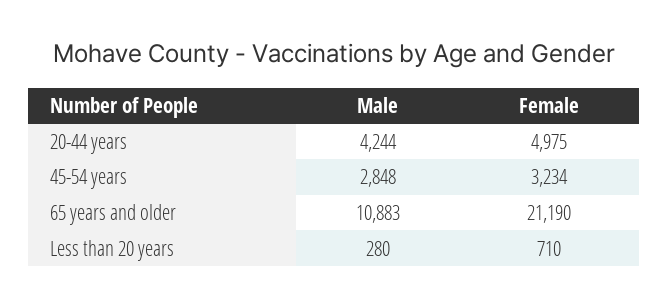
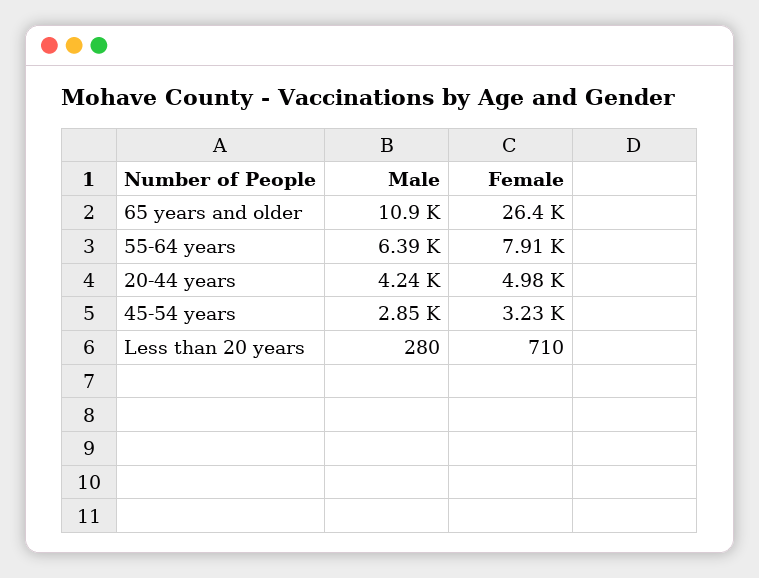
Female, 65 years and older: 21190 -> 26400
Male, 55-64 years: none -> 6390
Female, 55-64 years: none -> 7910

